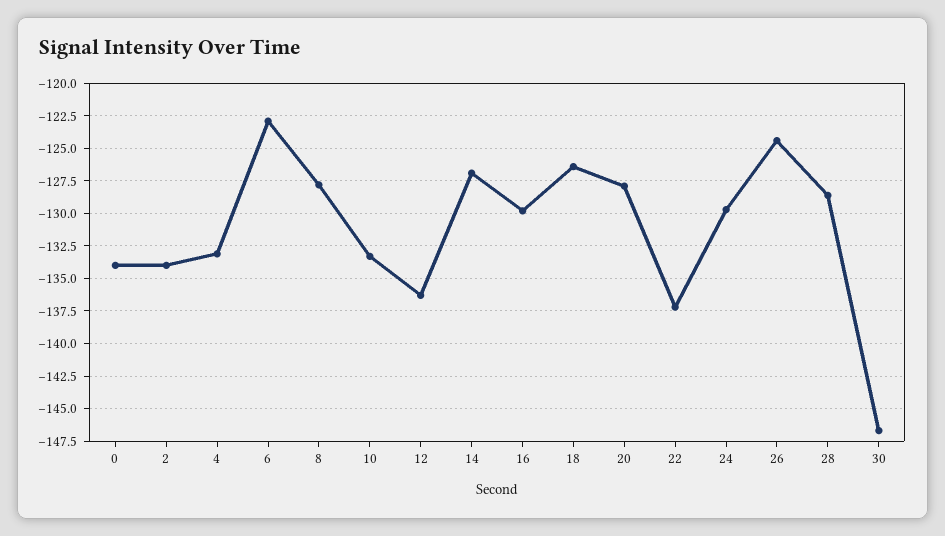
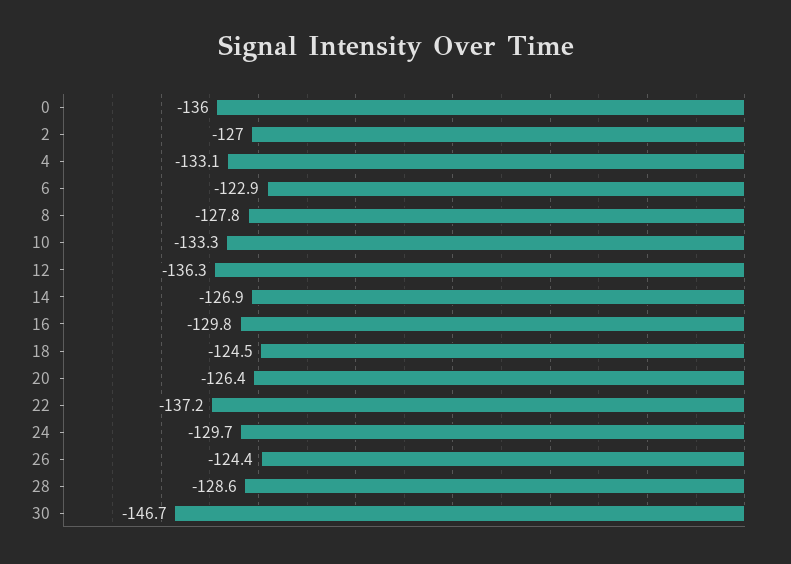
0: -134 -> -136
2: -134 -> -127
18: -126.5 -> -124.5
20: -128 -> -126.4

